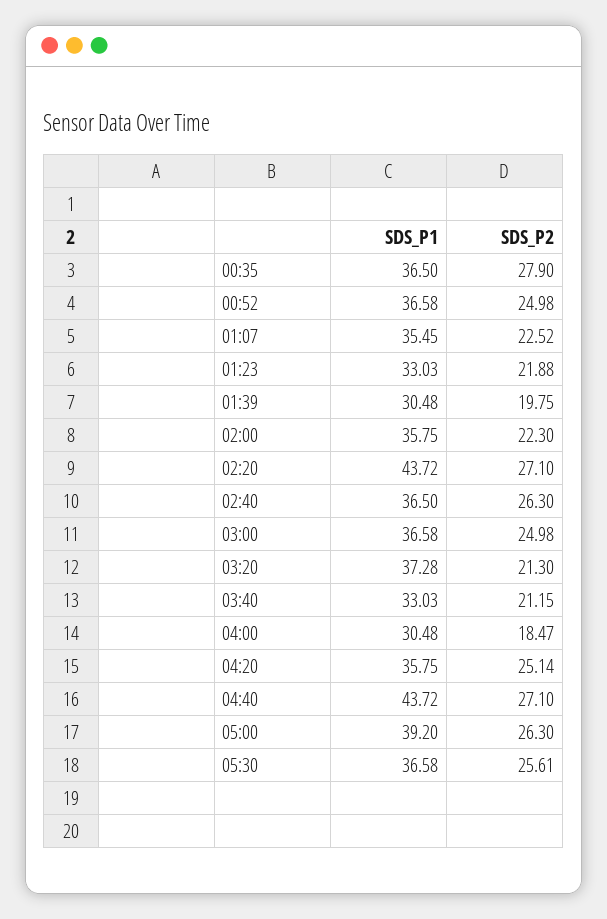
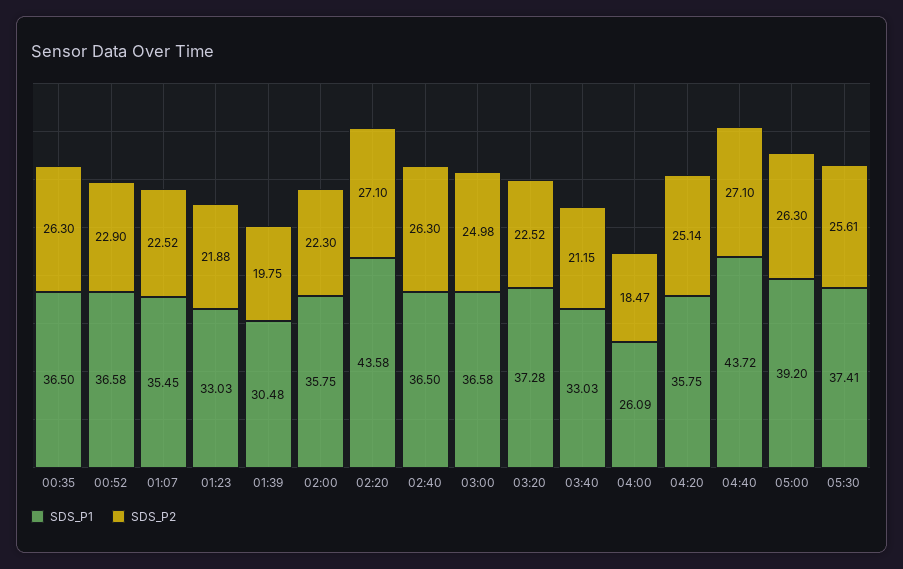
SDS_P2, 00:35: 27.9 -> 26.3
SDS_P2, 00:52: 24.98 -> 22.9
SDS_P1, 02:20: 43.72 -> 43.58
SDS_P2, 03:20: 21.3 -> 22.52
SDS_P1, 04:00: 30.48 -> 26.09
SDS_P1, 05:30: 36.58 -> 37.41

